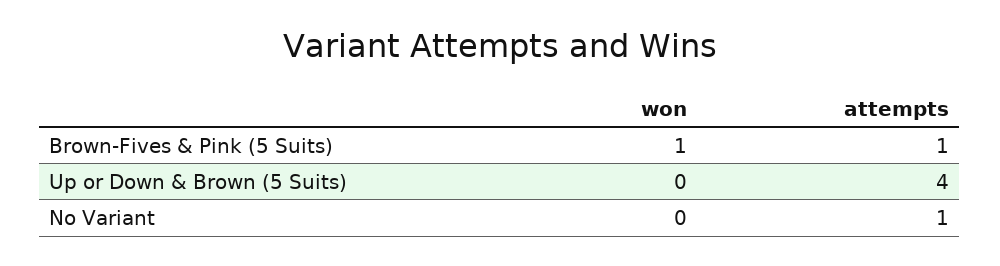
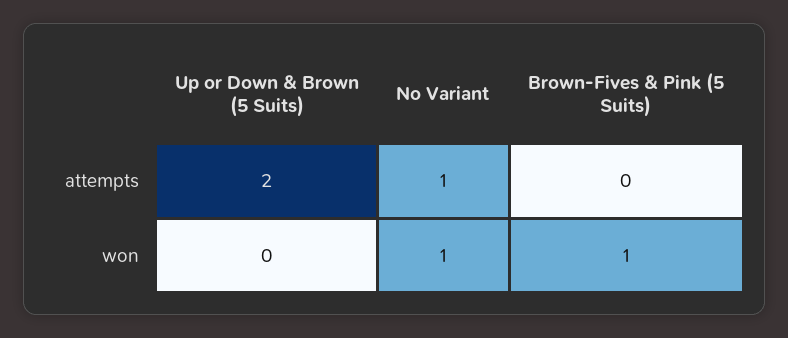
attempts, Brown-Fives & Pink (5 Suits): 1 -> 0
attempts, Up or Down & Brown (5 Suits): 4 -> 2
won, No Variant: 0 -> 1

